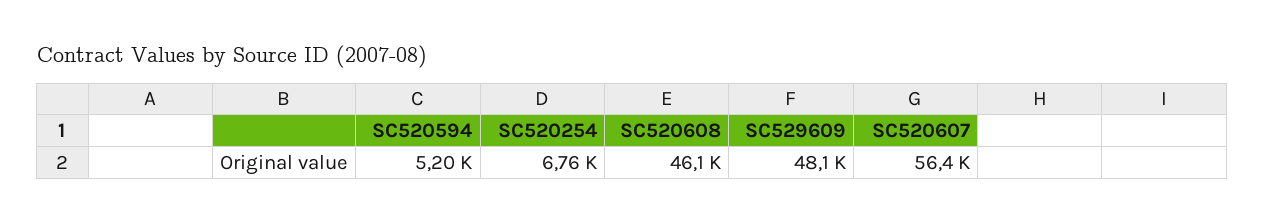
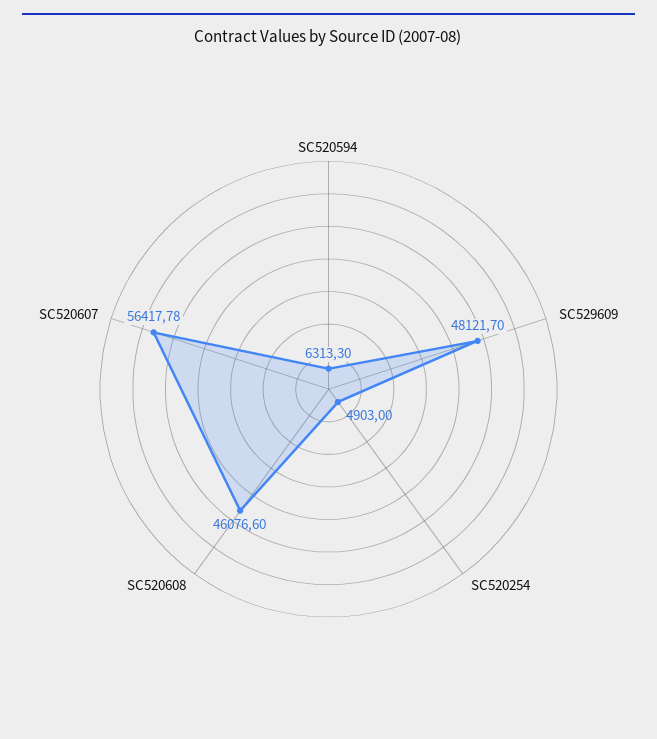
SC520594: 5200 -> 6313.3
SC520254: 6760 -> 4903

